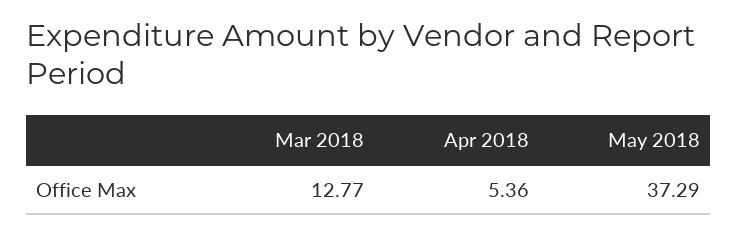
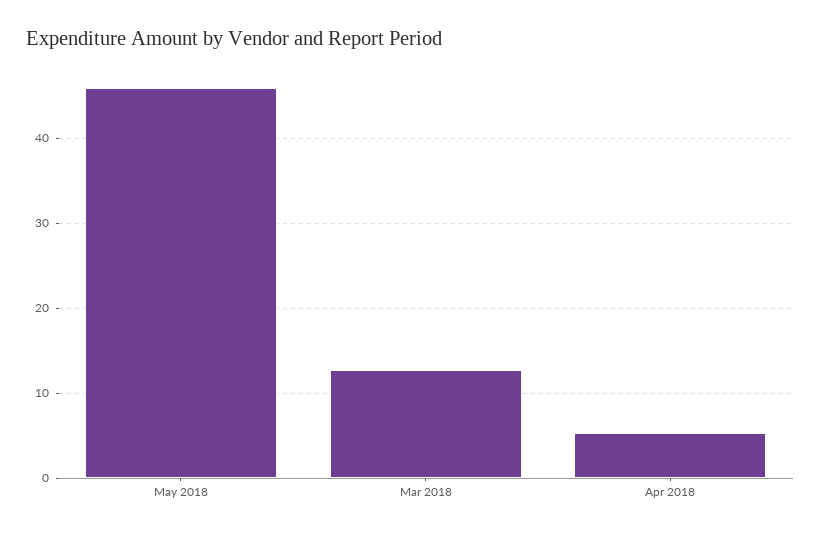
May 2018: 37.29 -> 46

